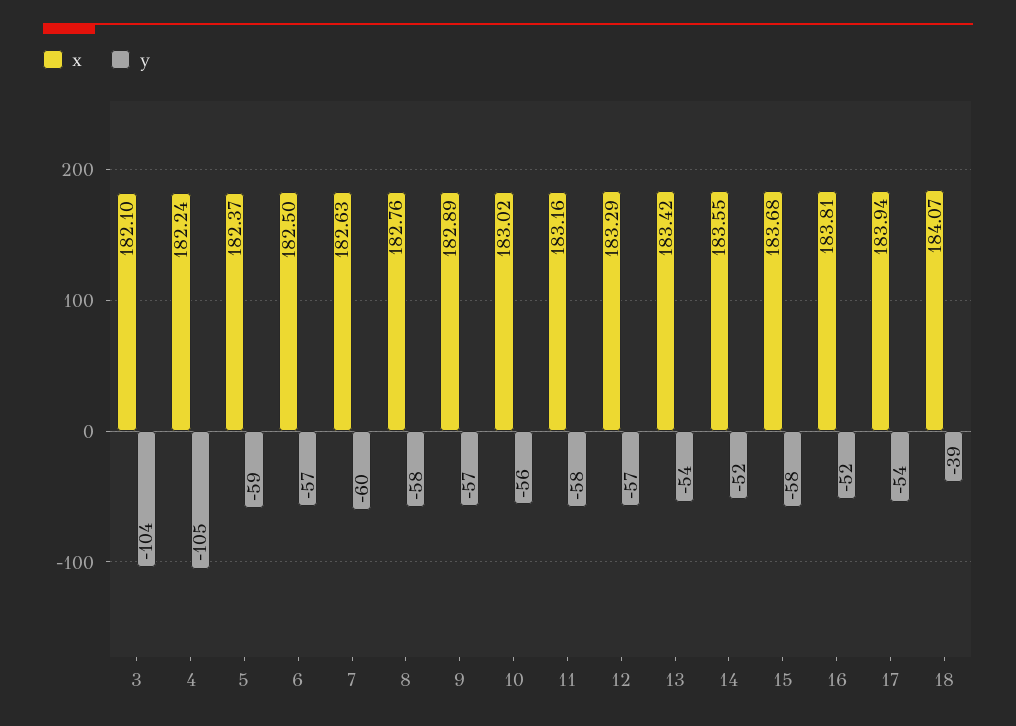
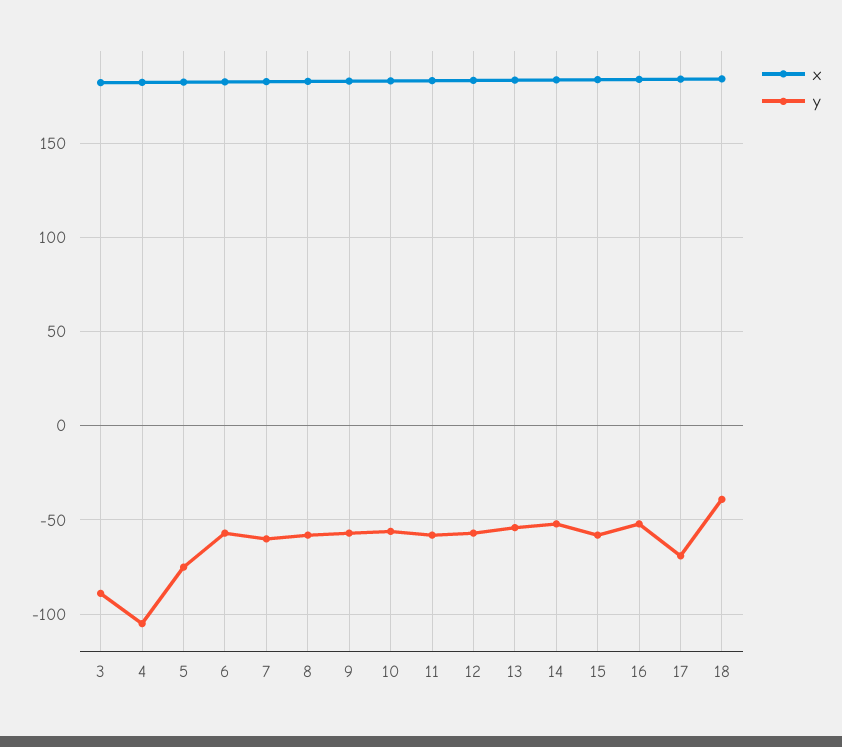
y, 3: -104 -> -90
y, 5: -59 -> -75
y, 17: -54 -> -70

